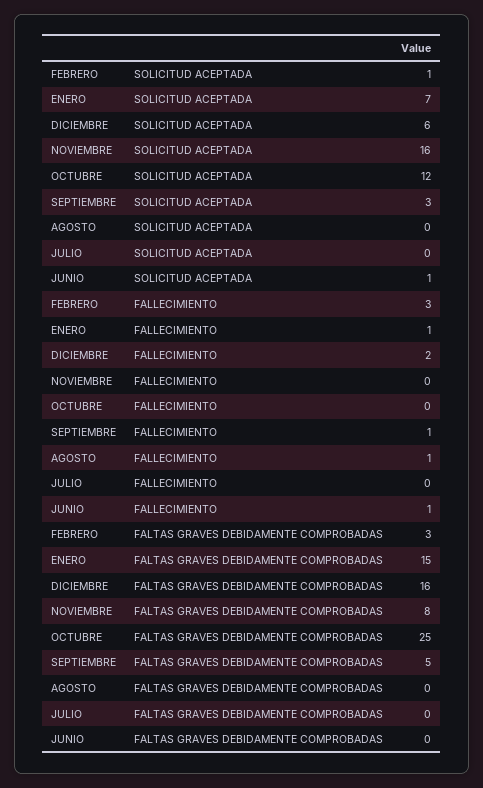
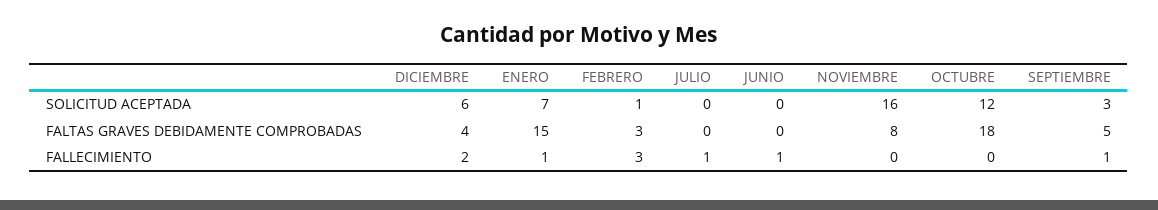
AGOSTO, SOLICITUD ACEPTADA: 0 -> none
JUNIO, SOLICITUD ACEPTADA: 1 -> 0
AGOSTO, FALLECIMIENTO: 1 -> none
JULIO, FALLECIMIENTO: 0 -> 1
DICIEMBRE, FALTAS GRAVES DEBIDAMENTE COMPROBADAS: 16 -> 4
OCTUBRE, FALTAS GRAVES DEBIDAMENTE COMPROBADAS: 25 -> 18
AGOSTO, FALTAS GRAVES DEBIDAMENTE COMPROBADAS: 0 -> none

